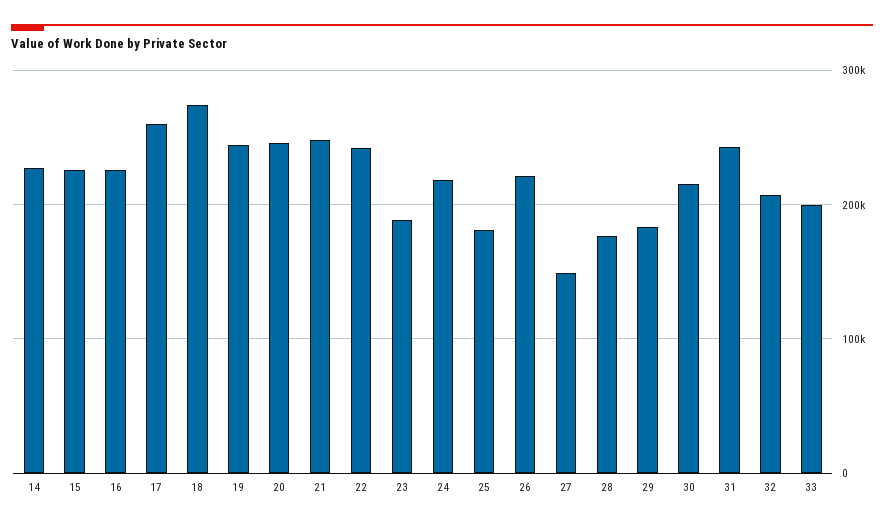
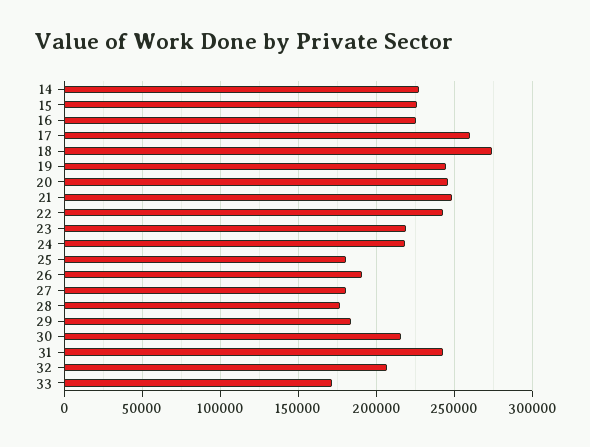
23: 190000 -> 220000
26: 220000 -> 190000
27: 150000 -> 180000
33: 200000 -> 170000

